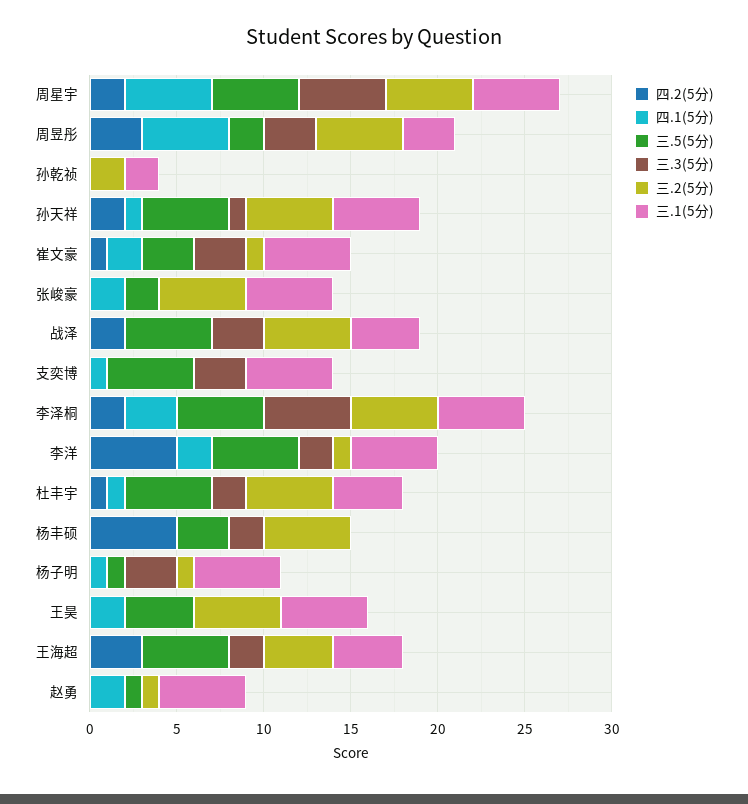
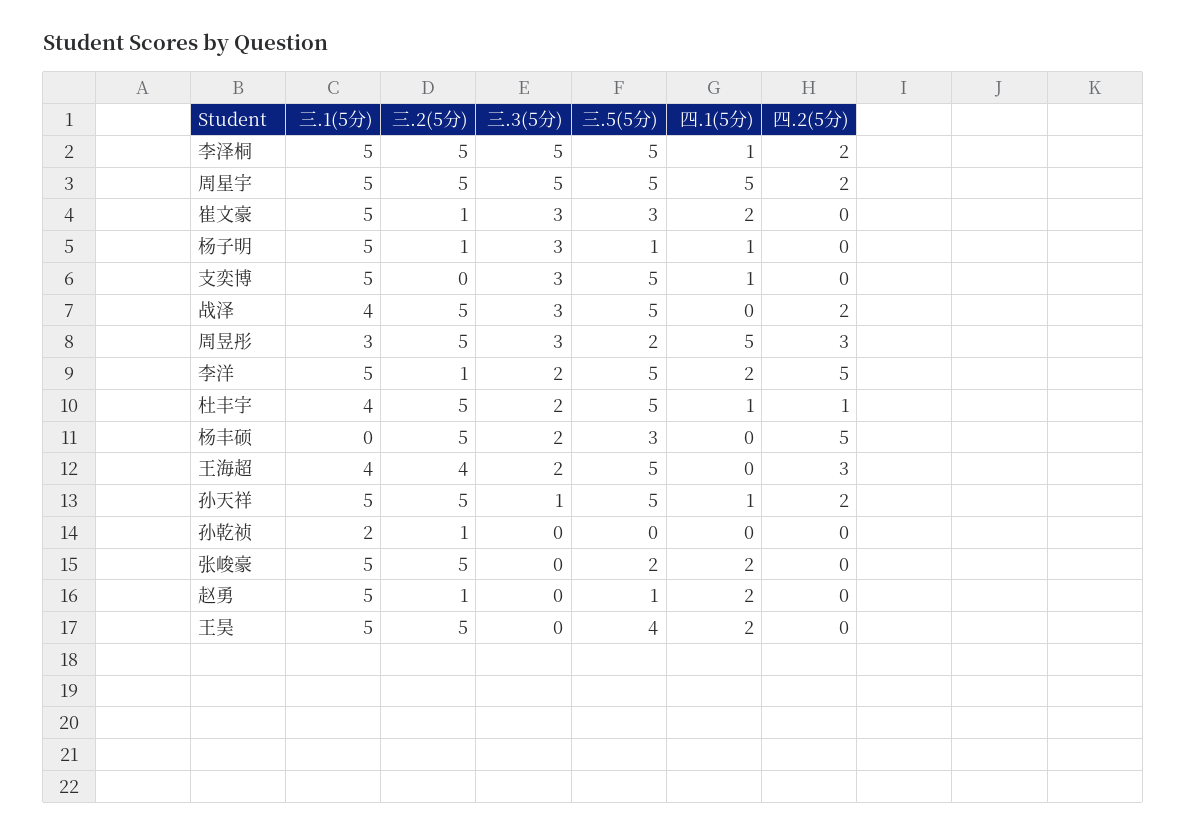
三.2(5分), 孙乾祯: 2 -> 1
四.2(5分), 崔文豪: 1 -> 0
四.1(5分), 李泽桐: 3 -> 1

